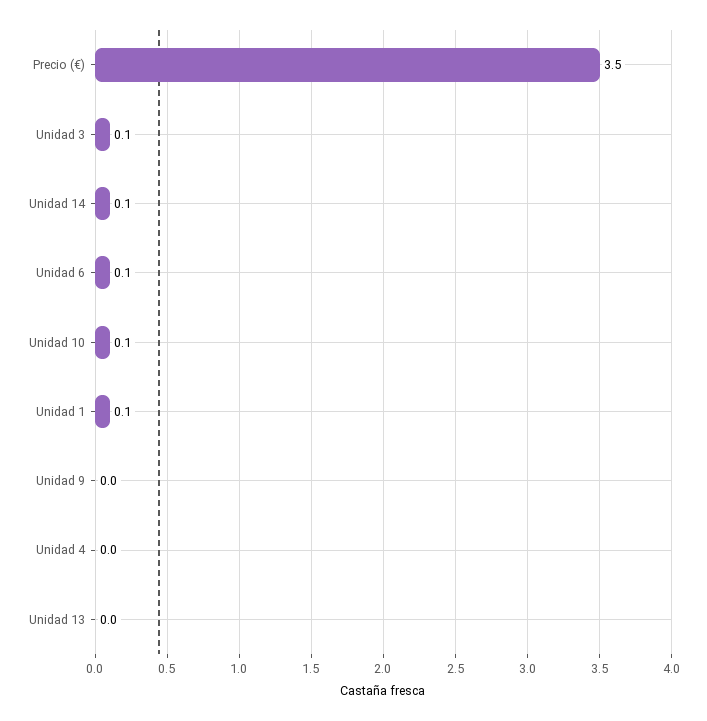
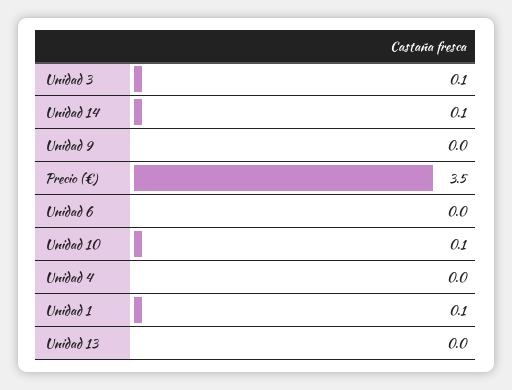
Unidad 6: 0.1 -> 0

